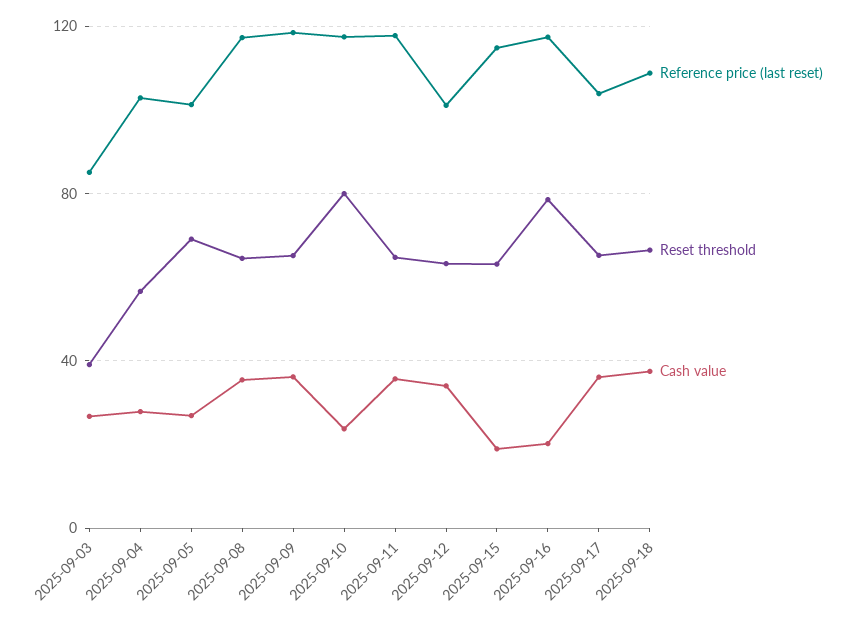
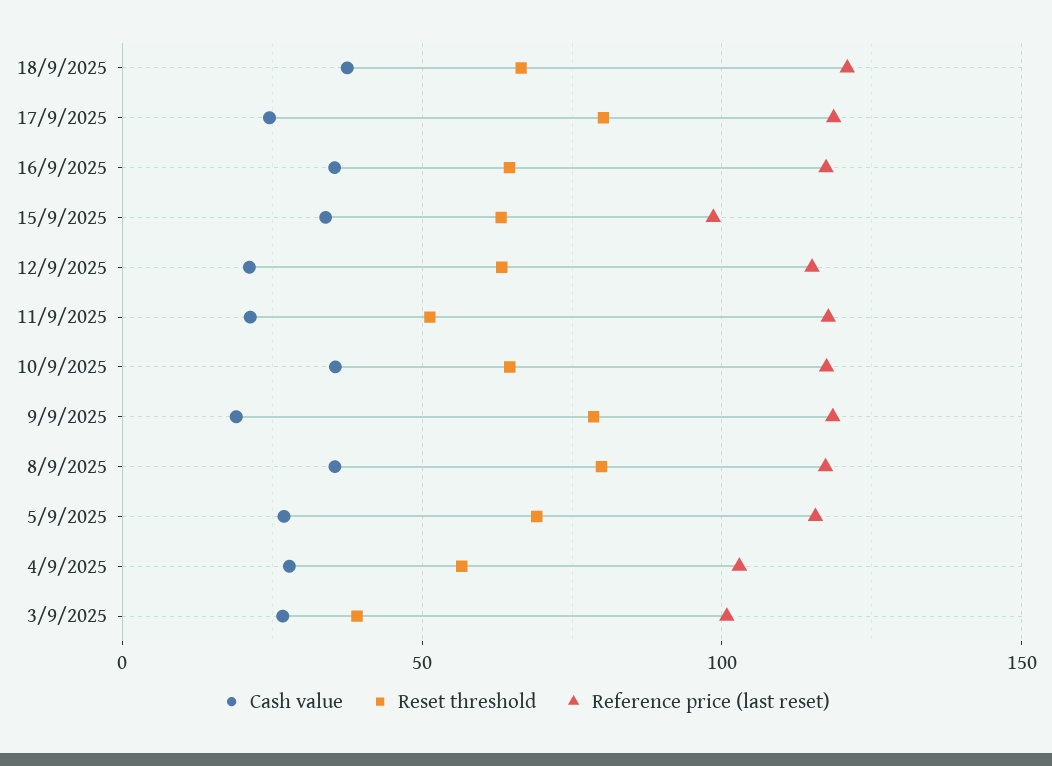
Reference price (last reset), 2025-09-03: 85 -> 100
Reference price (last reset), 2025-09-05: 100 -> 115
Reset threshold, 2025-09-08: 65 -> 80
Reset threshold, 2025-09-09: 65 -> 80
Cash value, 2025-09-09: 35 -> 20
Reset threshold, 2025-09-10: 80 -> 65
Cash value, 2025-09-10: 25 -> 35
Reset threshold, 2025-09-11: 65 -> 50
Cash value, 2025-09-11: 35 -> 20
Reference price (last reset), 2025-09-12: 100 -> 115
Cash value, 2025-09-12: 35 -> 20
Reference price (last reset), 2025-09-15: 115 -> 100
Cash value, 2025-09-15: 20 -> 35
Reset threshold, 2025-09-16: 80 -> 65
Cash value, 2025-09-16: 20 -> 35
Reference price (last reset), 2025-09-17: 105 -> 120
Reset threshold, 2025-09-17: 65 -> 80
Cash value, 2025-09-17: 35 -> 25
Reference price (last reset), 2025-09-18: 110 -> 120

